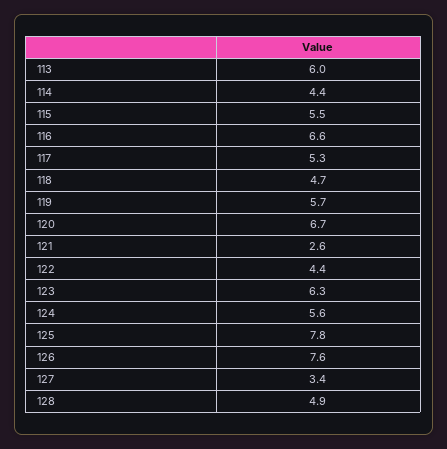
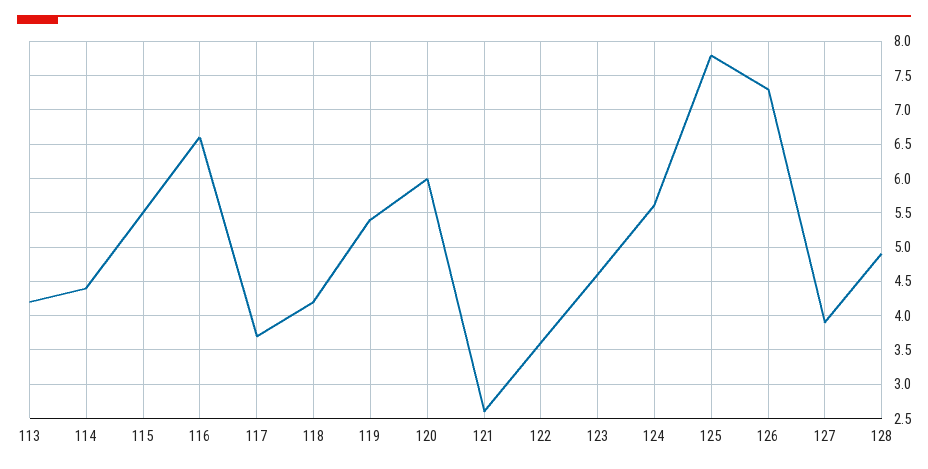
113: 6 -> 4.2
117: 5.3 -> 3.7
118: 4.7 -> 4.2
119: 5.7 -> 5.4
120: 6.7 -> 6
122: 4.4 -> 3.6
123: 6.3 -> 4.6
126: 7.6 -> 7.3
127: 3.4 -> 3.9

